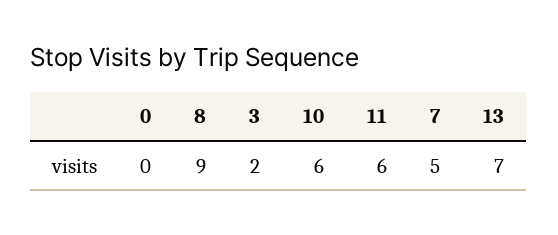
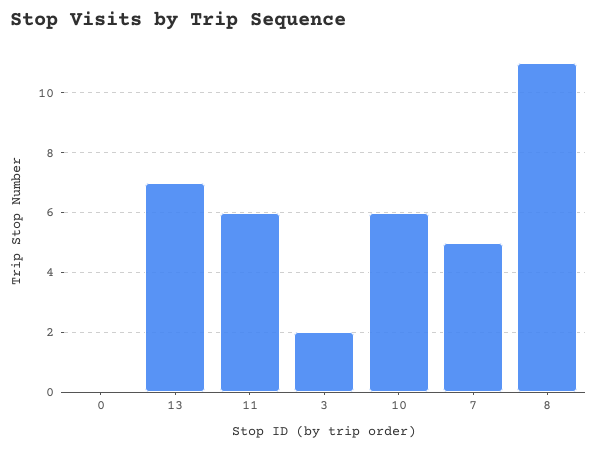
8: 9 -> 11

